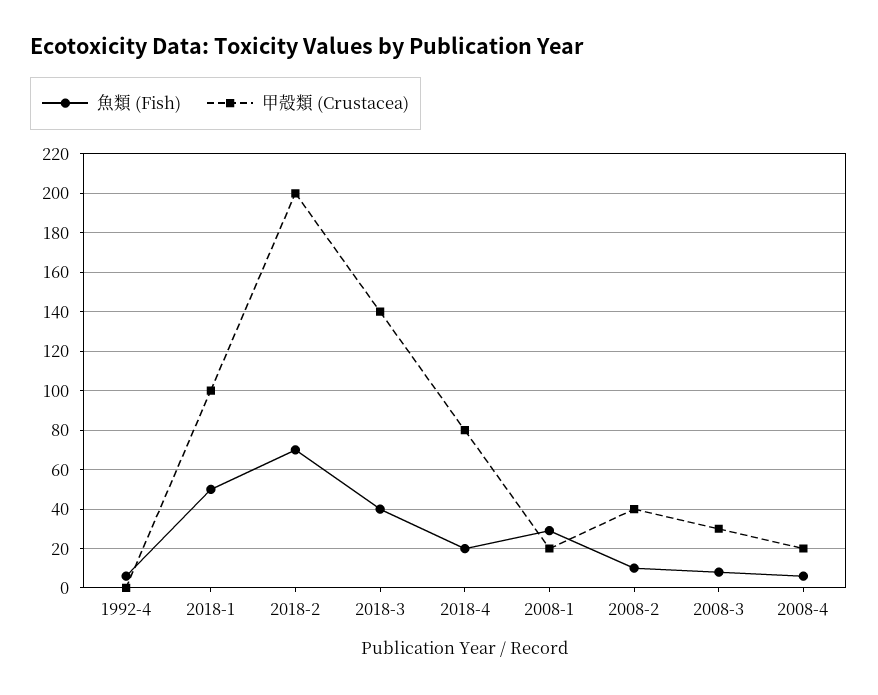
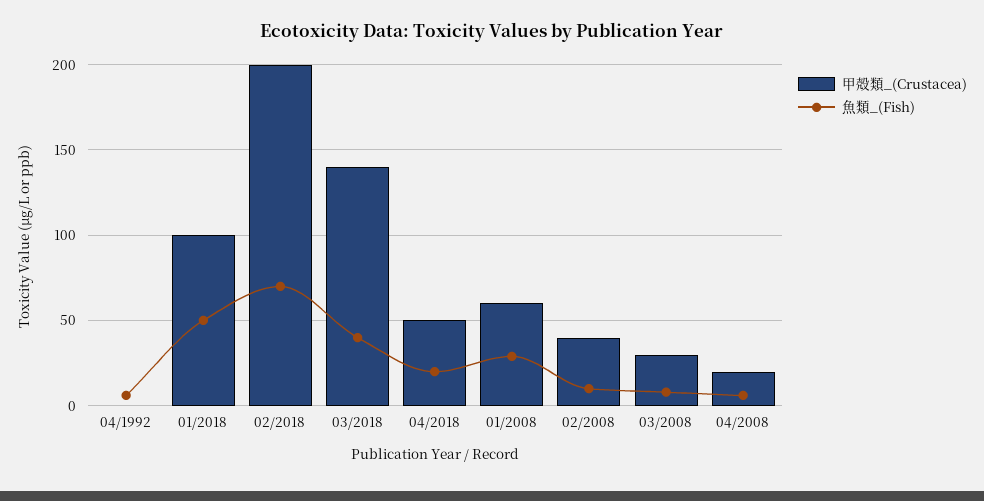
甲殻類 (Crustacea), 2018-4: 80 -> 50
甲殻類 (Crustacea), 2008-1: 20 -> 60

